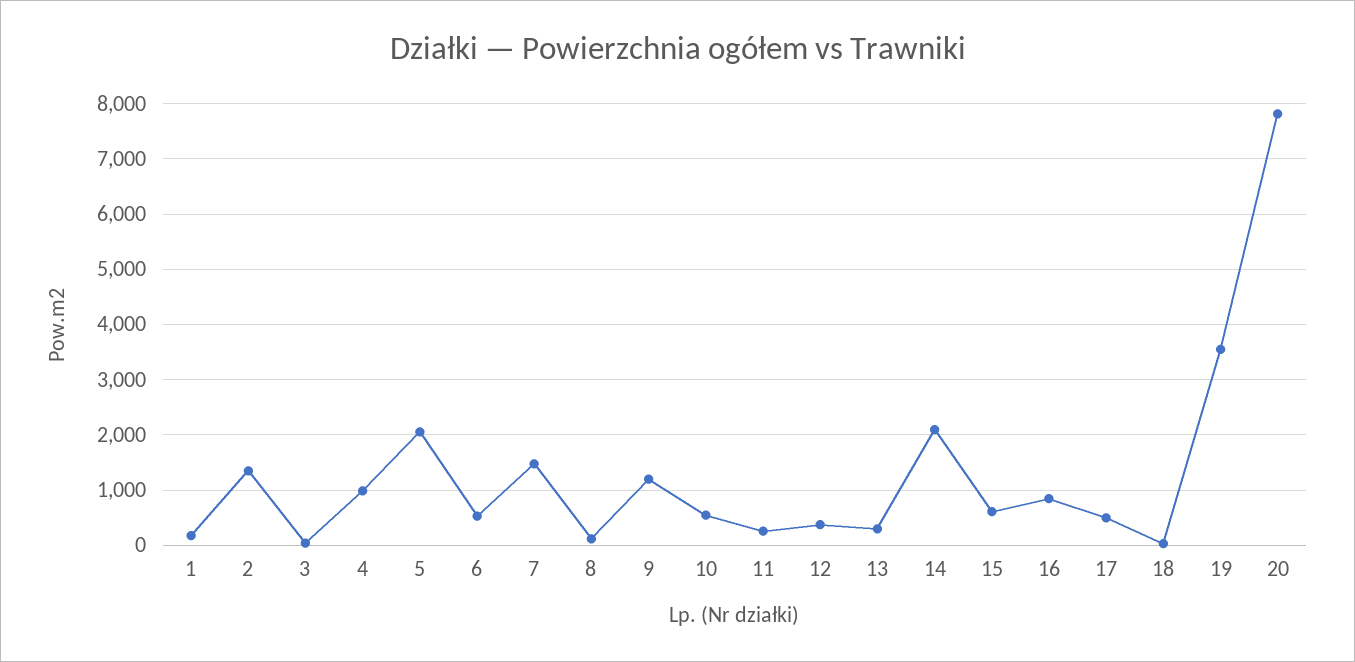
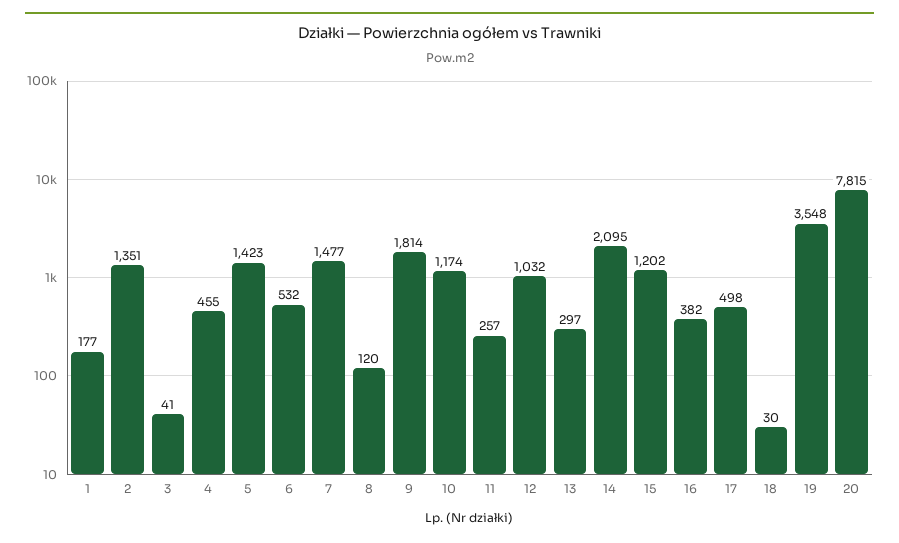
4: 1000 -> 455
5: 2000 -> 1423
9: 1200 -> 1814
10: 600 -> 1174
12: 400 -> 1032
15: 600 -> 1202
16: 800 -> 382

